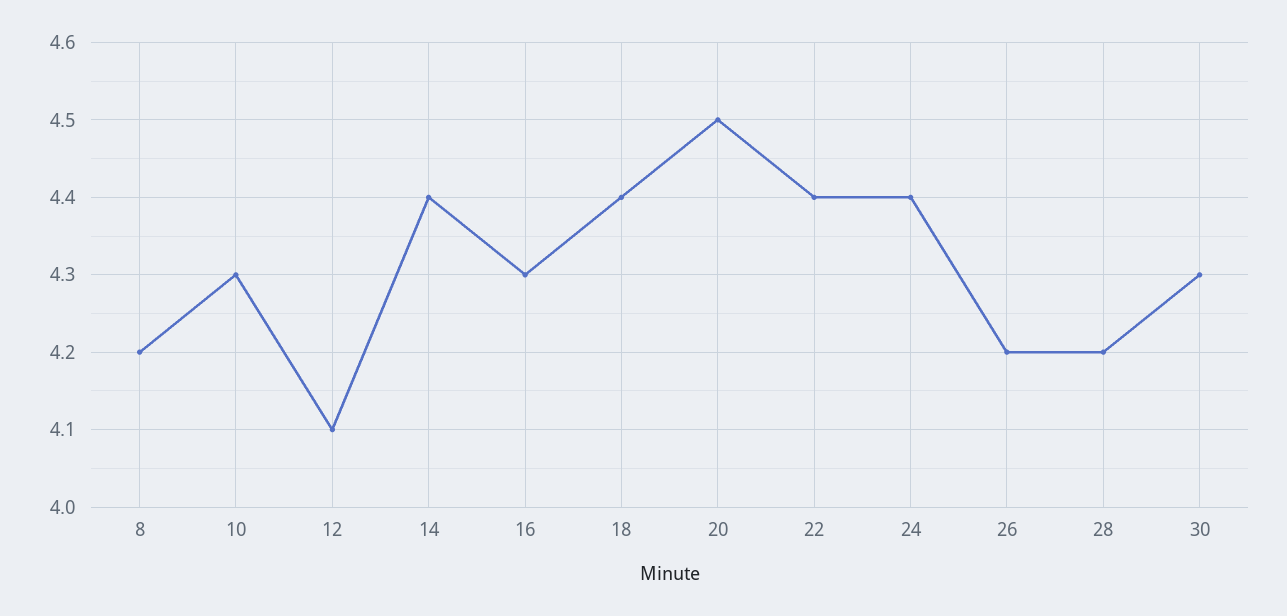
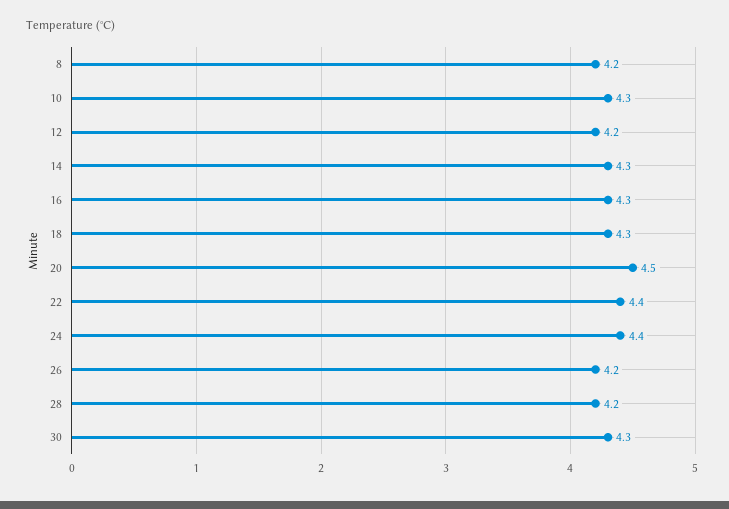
12: 4.1 -> 4.2
14: 4.4 -> 4.3
18: 4.4 -> 4.3

